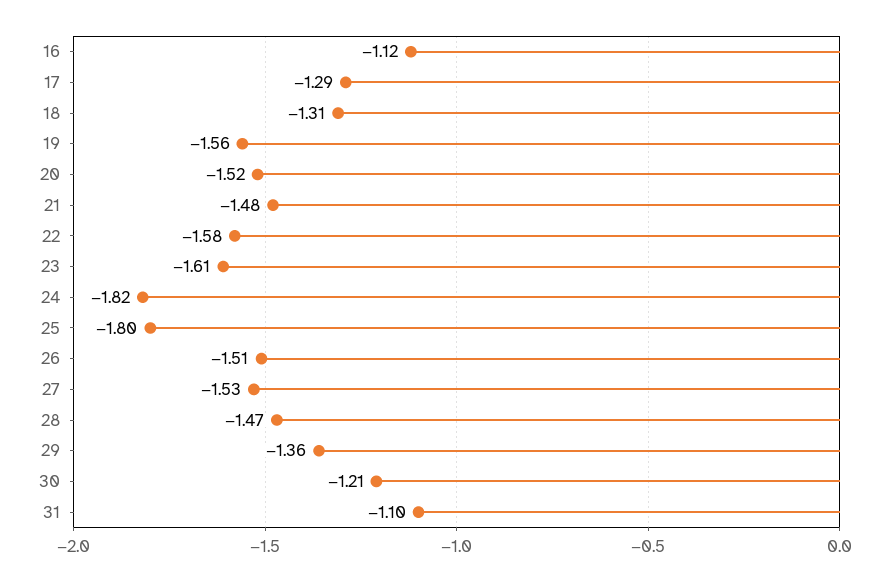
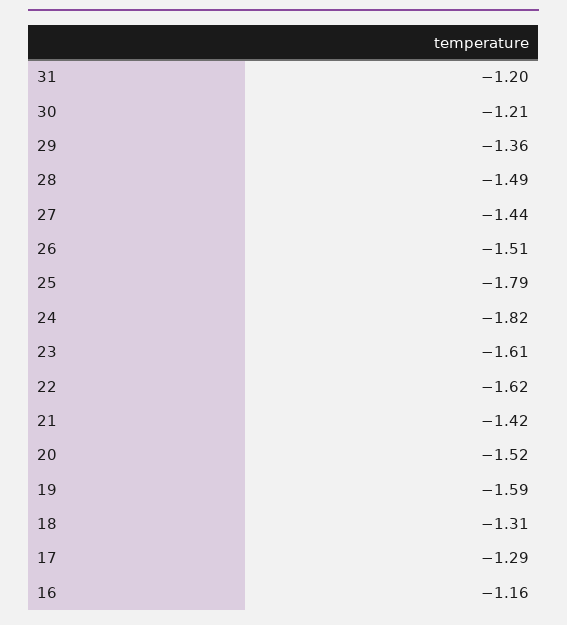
16: -1.12 -> -1.16
19: -1.56 -> -1.59
21: -1.48 -> -1.42
22: -1.58 -> -1.62
25: -1.8 -> -1.79
27: -1.53 -> -1.44
28: -1.47 -> -1.49
31: -1.1 -> -1.2

